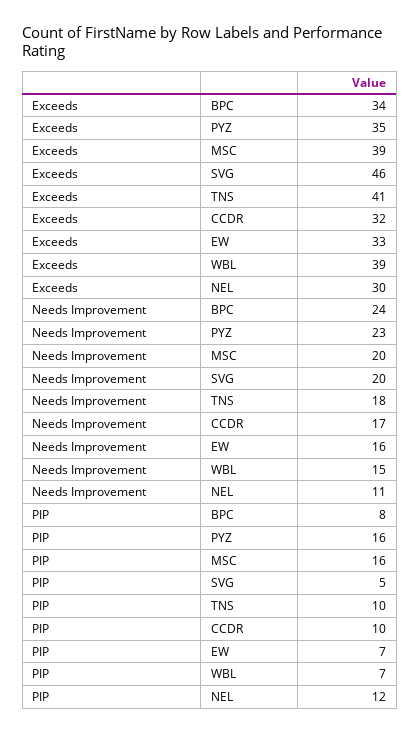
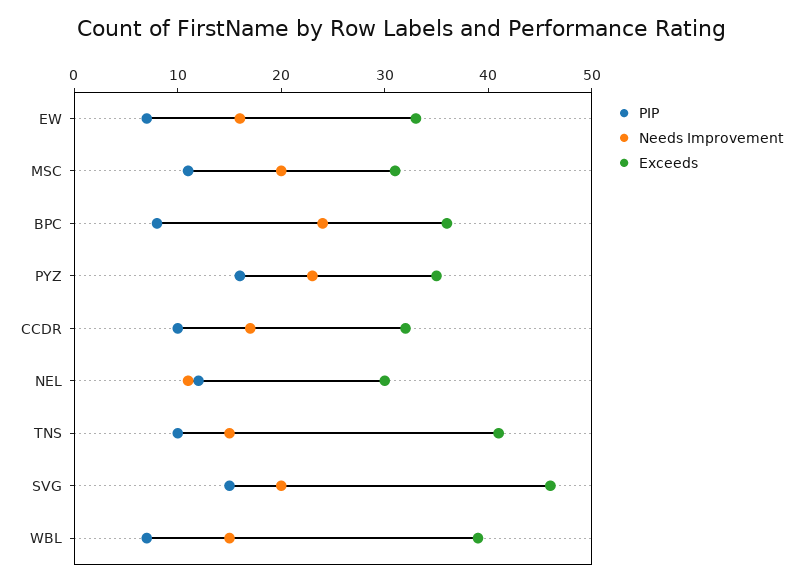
Exceeds, BPC: 34 -> 36
Exceeds, MSC: 39 -> 31
Needs Improvement, TNS: 18 -> 15
PIP, MSC: 16 -> 11
PIP, SVG: 5 -> 15

